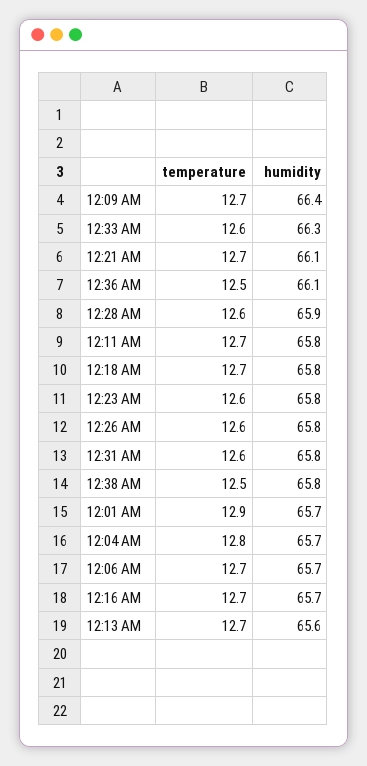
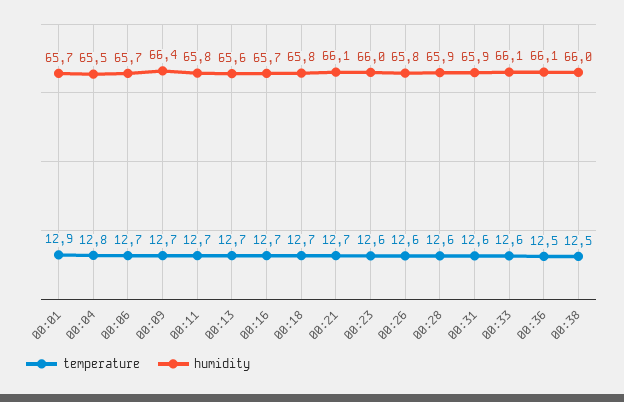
humidity, 12:33 AM: 66.3 -> 66.1
humidity, 12:23 AM: 65.8 -> 66
humidity, 12:31 AM: 65.8 -> 65.9
humidity, 12:38 AM: 65.8 -> 66
humidity, 12:04 AM: 65.7 -> 65.5

